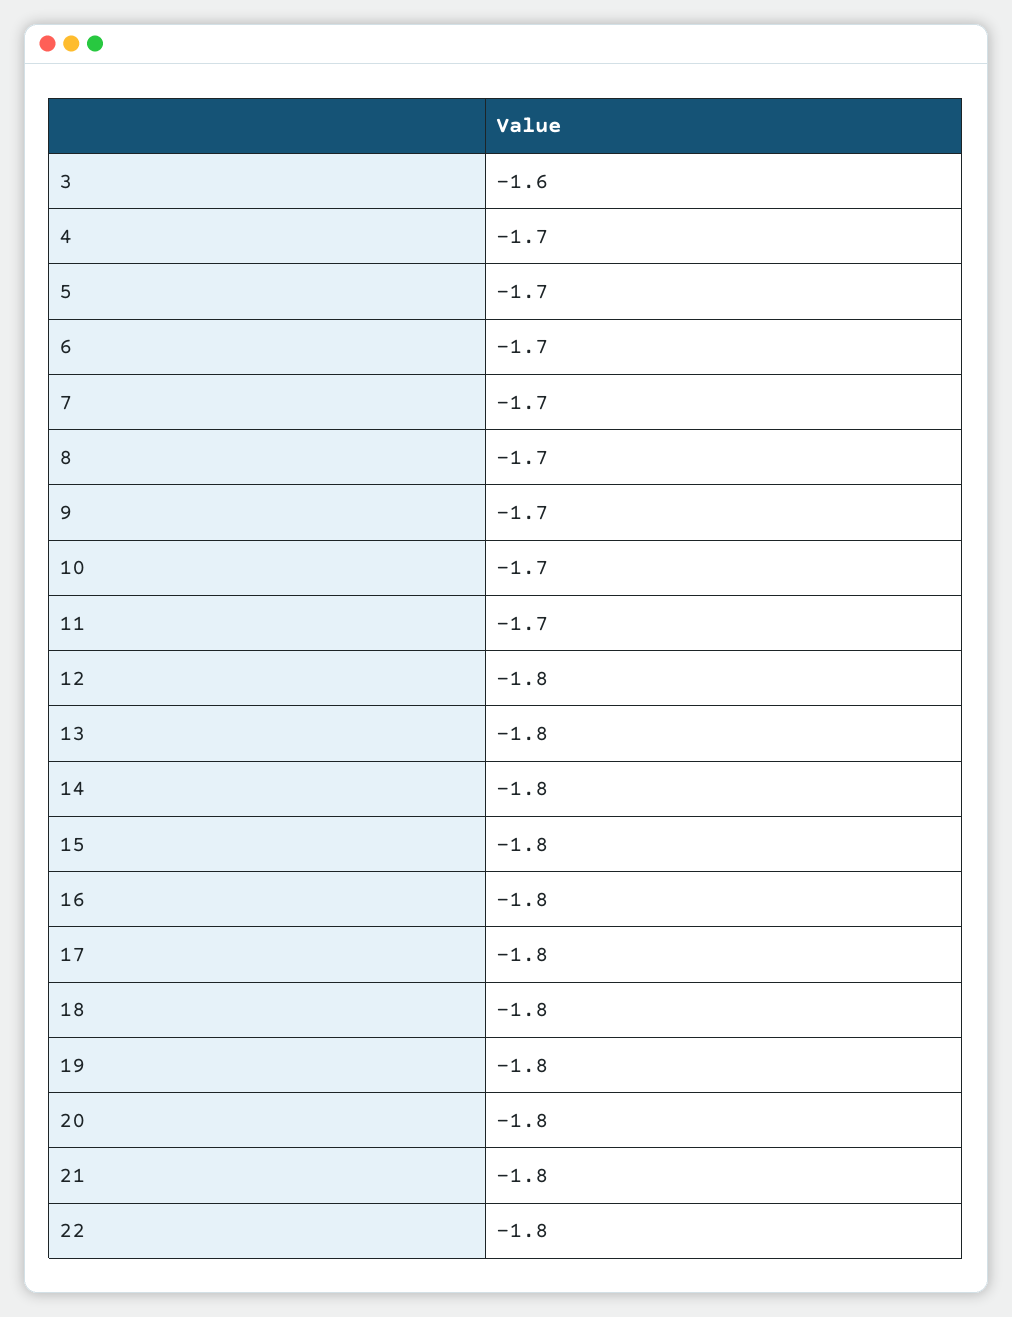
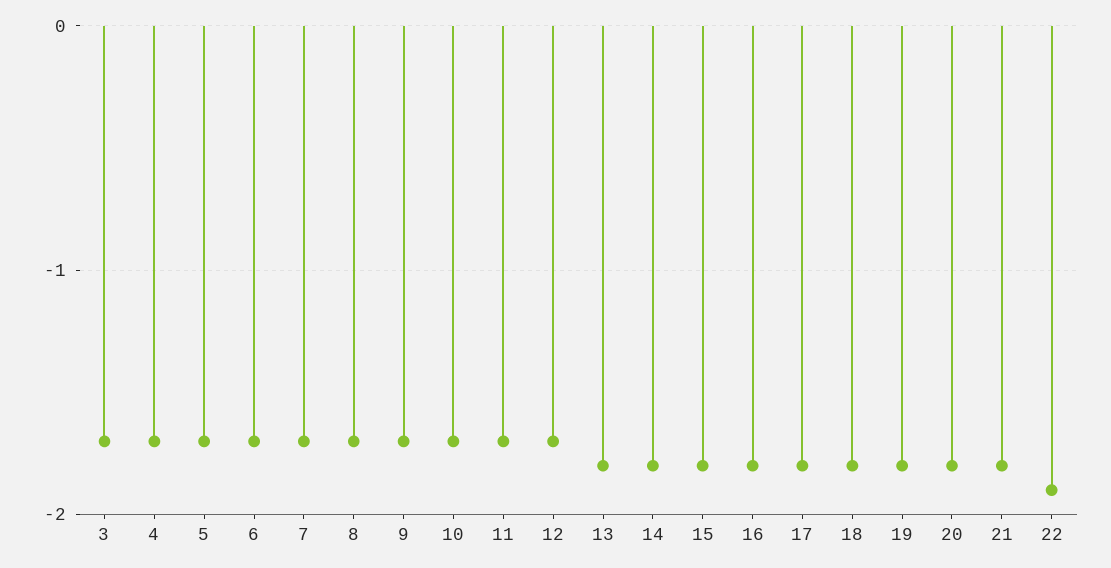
3: -1.6 -> -1.7
12: -1.8 -> -1.7
22: -1.8 -> -1.9

